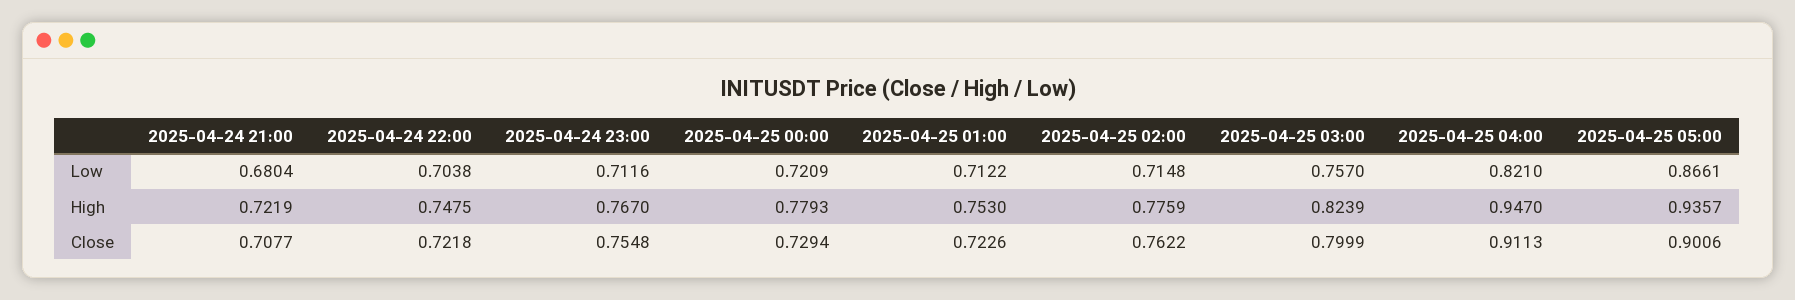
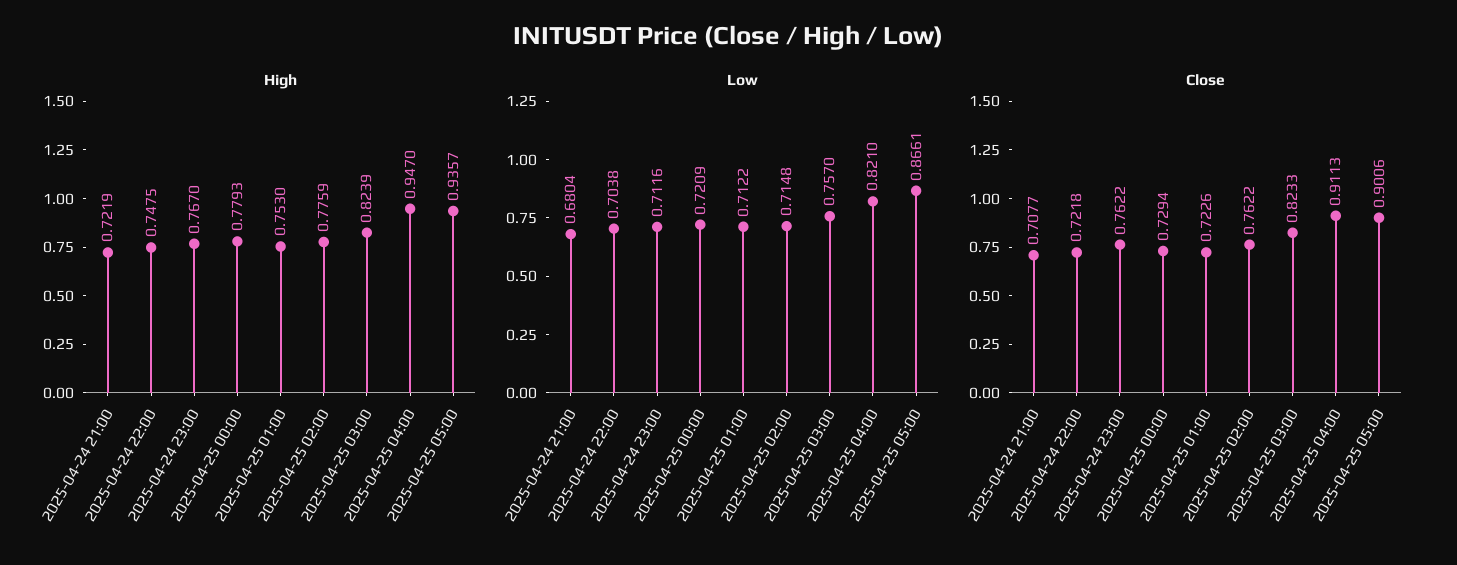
Close, 2025-04-24 23:00: 0.7548 -> 0.7622
Close, 2025-04-25 03:00: 0.7999 -> 0.8233

